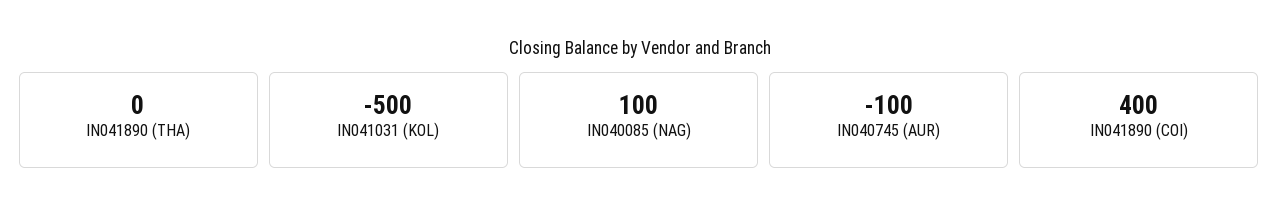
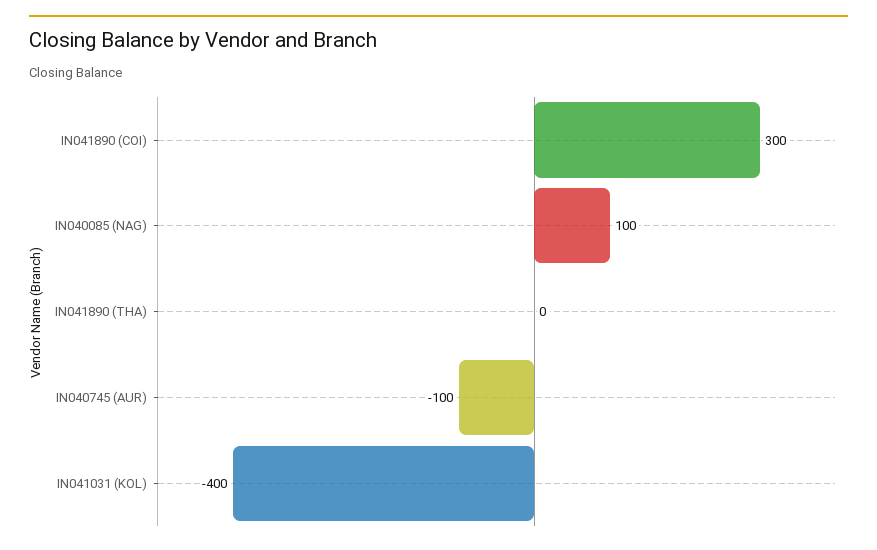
IN041031 (KOL): -500 -> -400
IN041890 (COI): 400 -> 300

